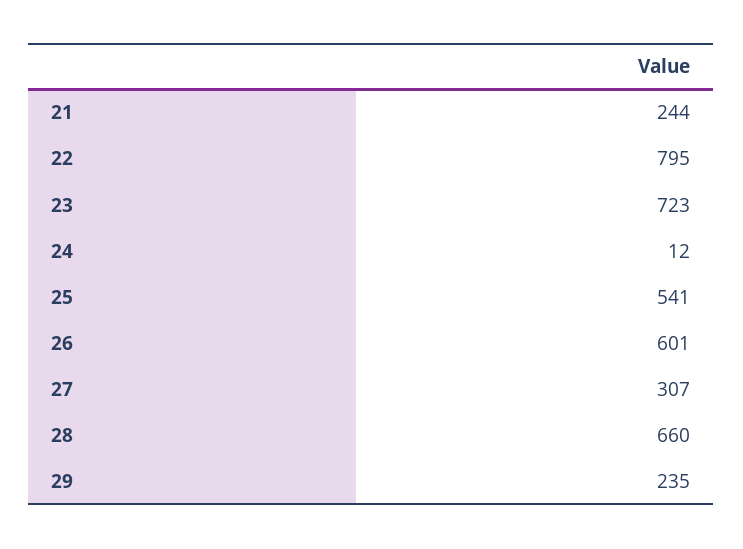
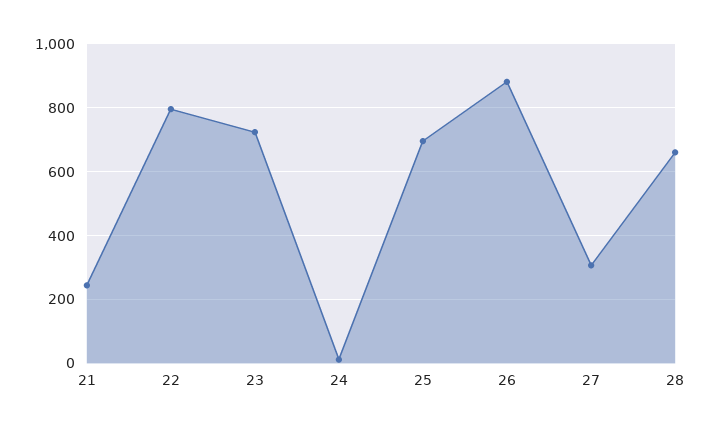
25: 541 -> 700
26: 601 -> 880
29: 235 -> none

